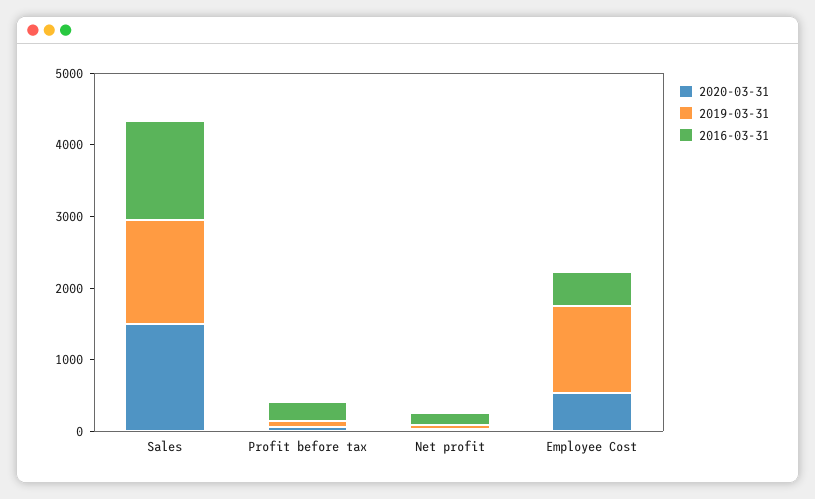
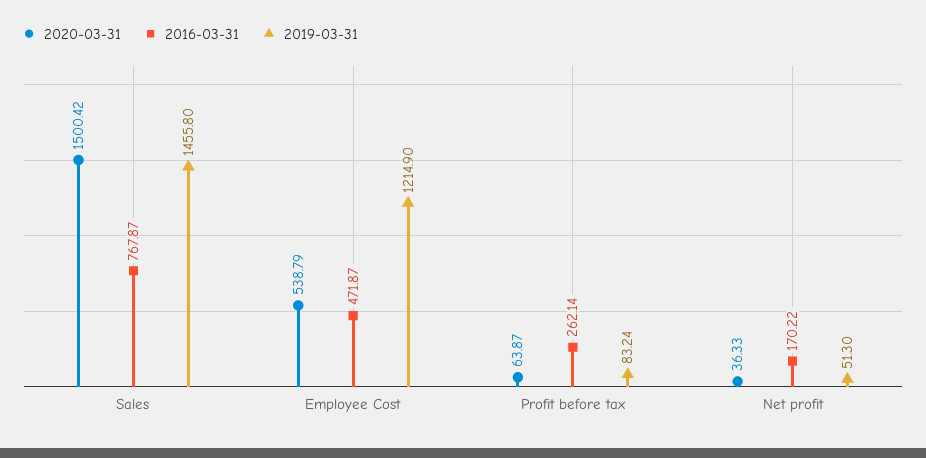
2016-03-31, Sales: 1400 -> 767.87

